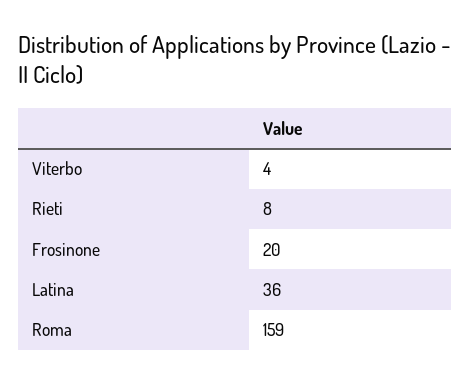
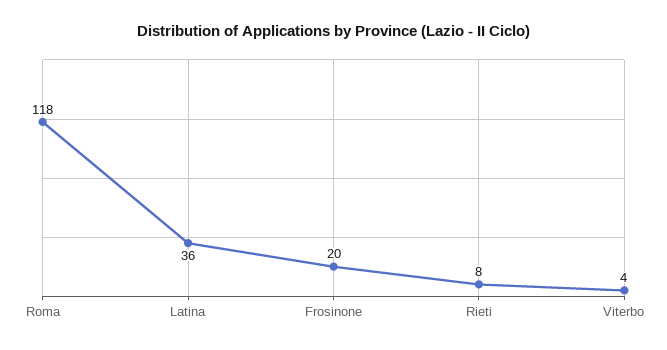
Roma: 159 -> 118

